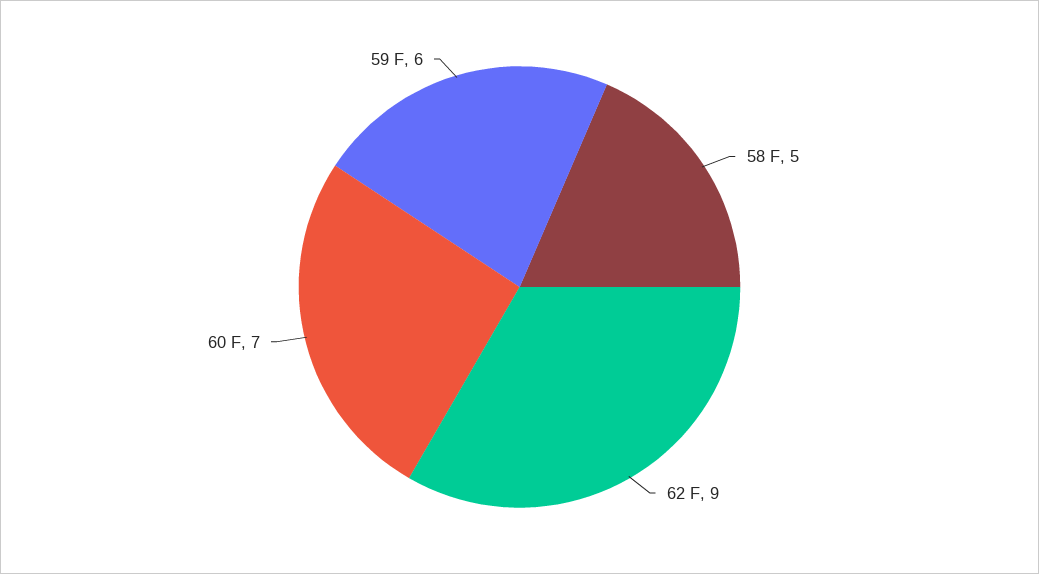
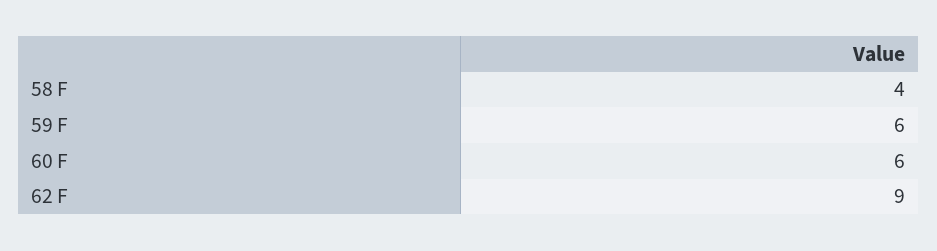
58 F: 5 -> 4
60 F: 7 -> 6

